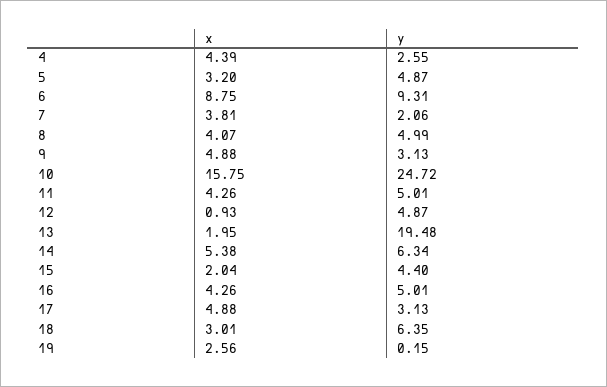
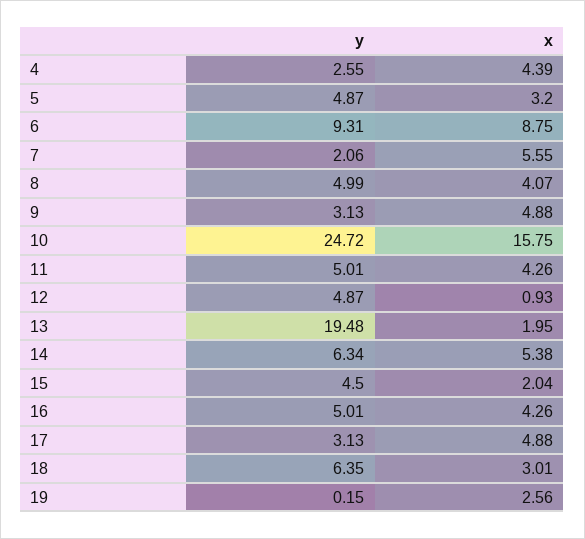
x, 7: 3.81 -> 5.55
y, 15: 4.4 -> 4.5

